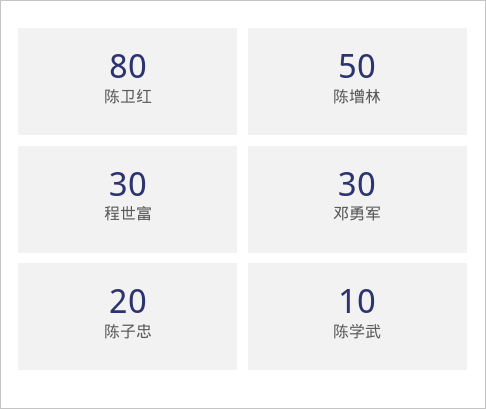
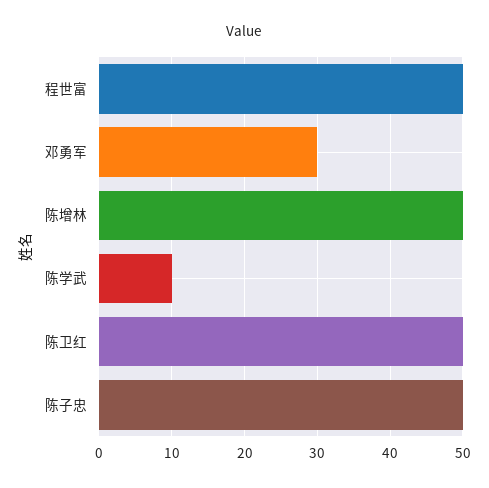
陈卫红: 80 -> 50
程世富: 30 -> 50
陈子忠: 20 -> 50

